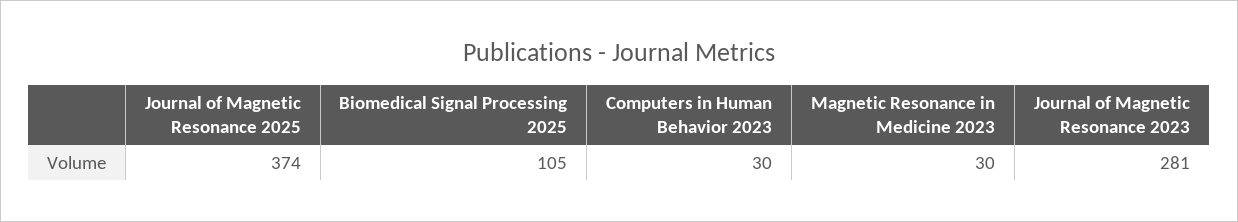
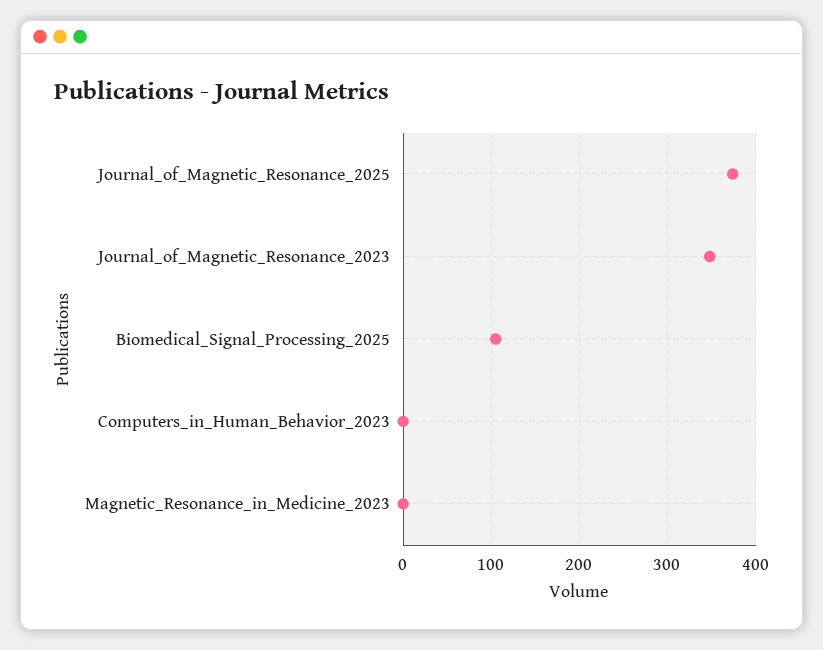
Computers in Human Behavior 2023: 30 -> 0
Magnetic Resonance in Medicine 2023: 30 -> 0
Journal of Magnetic Resonance 2023: 281 -> 350

